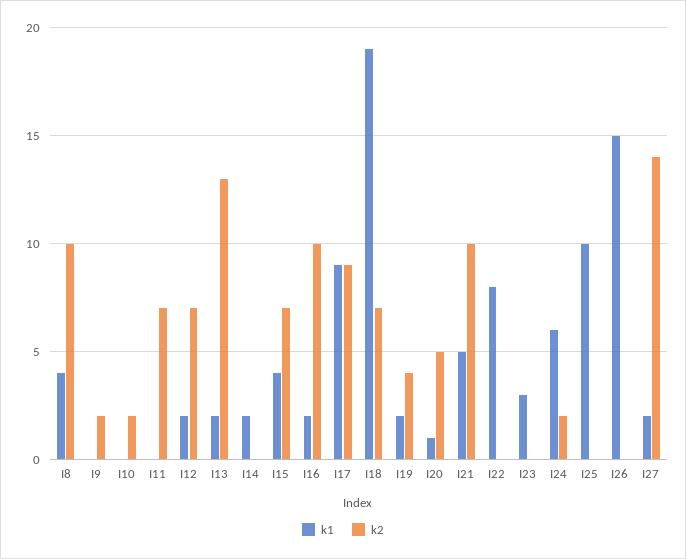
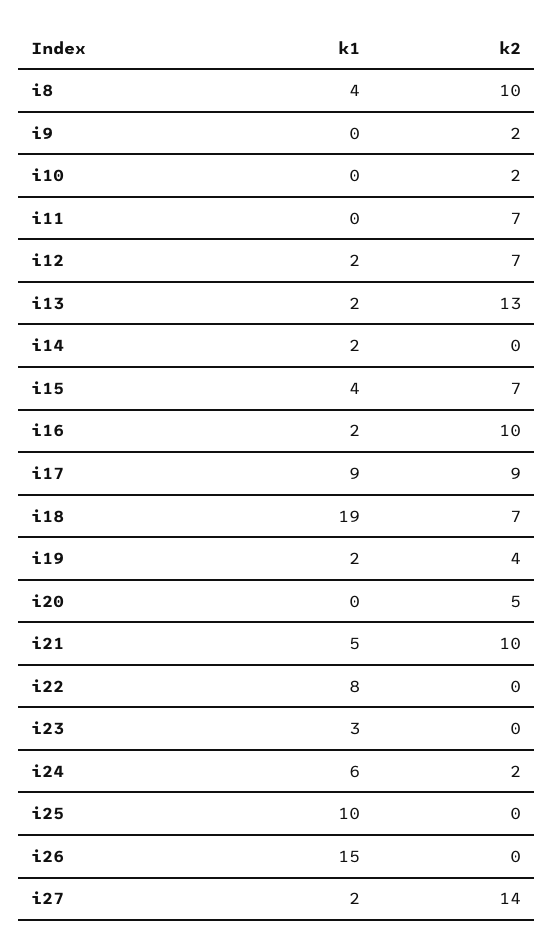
k1, I20: 1 -> 0

